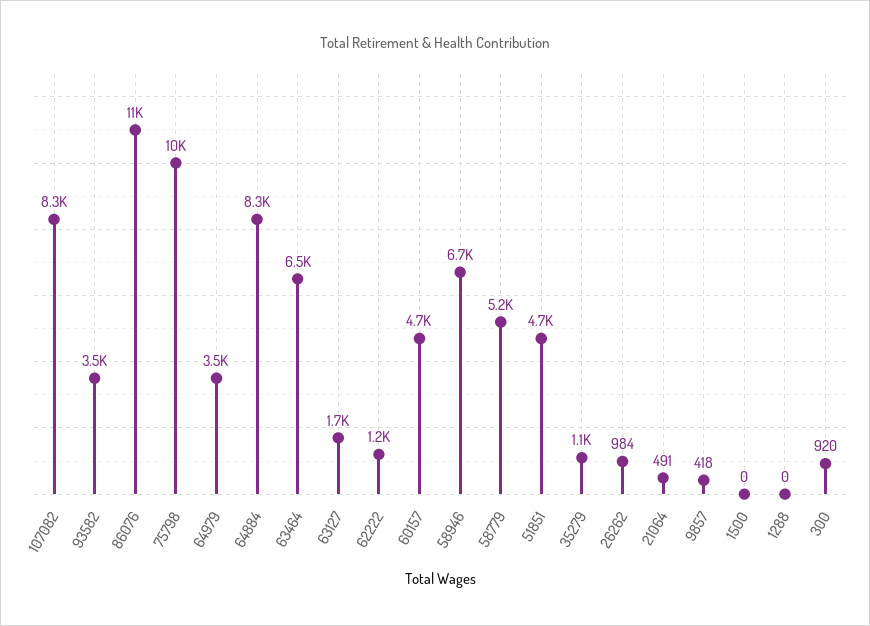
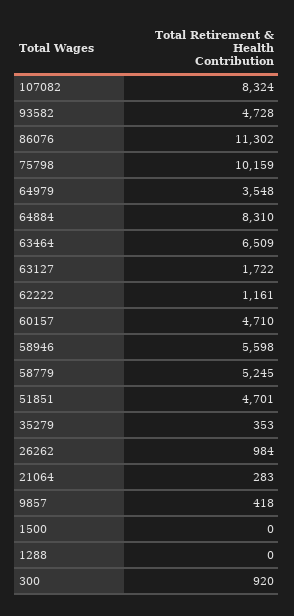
93582: 3500 -> 4728
58946: 6700 -> 5598
35279: 1100 -> 353
21064: 491 -> 283

